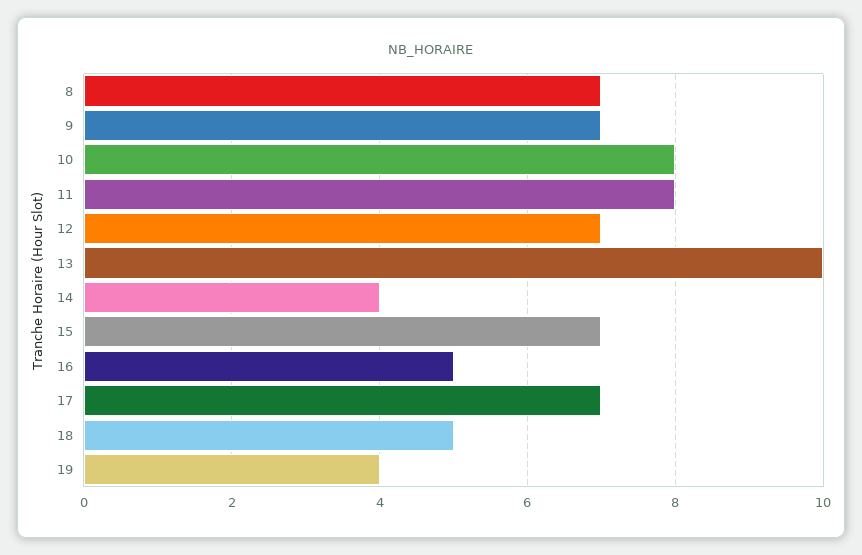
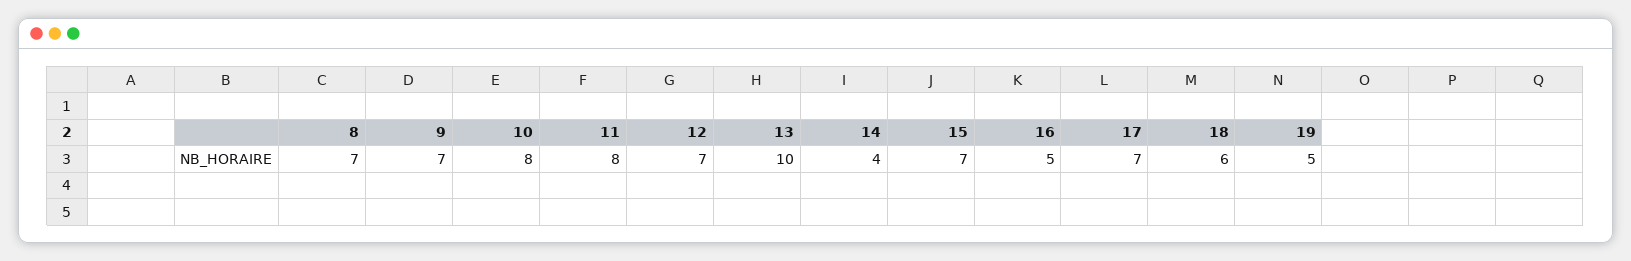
18: 5 -> 6
19: 4 -> 5

